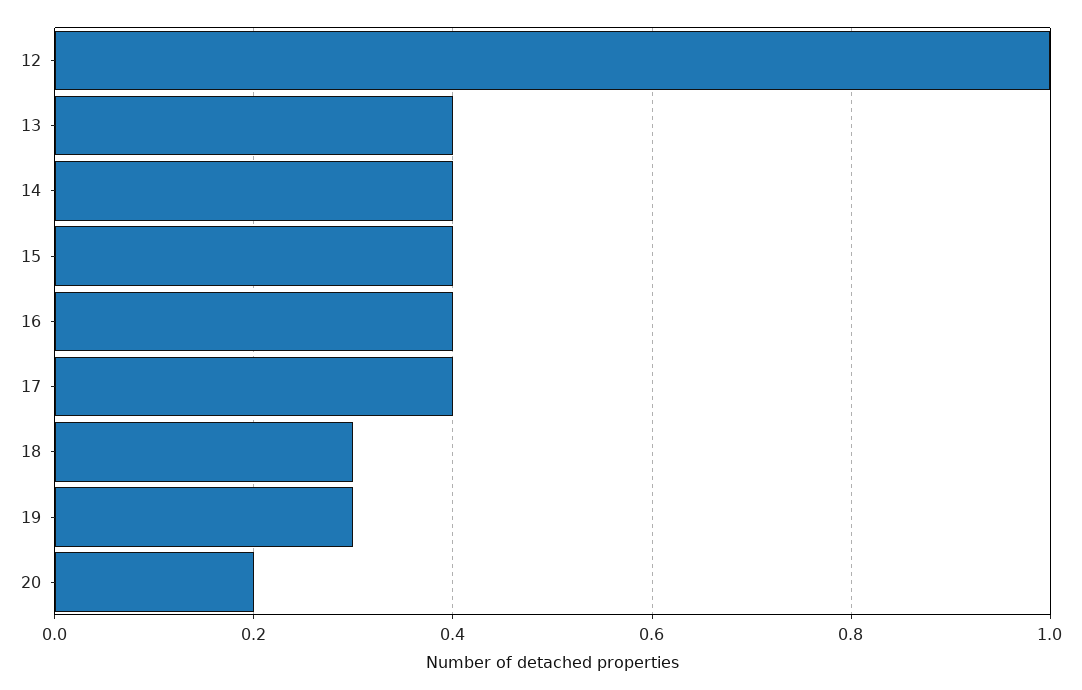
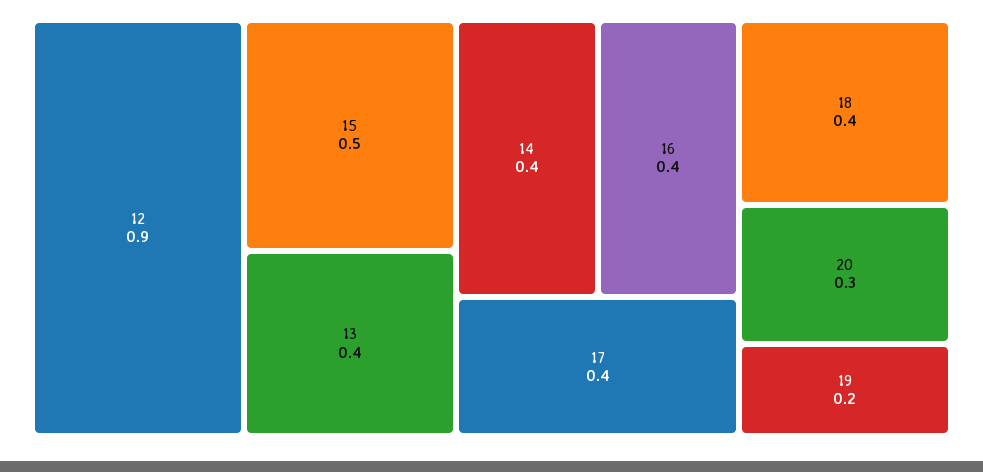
12: 1 -> 0.9
15: 0.4 -> 0.5
18: 0.3 -> 0.4
19: 0.3 -> 0.2
20: 0.2 -> 0.3

